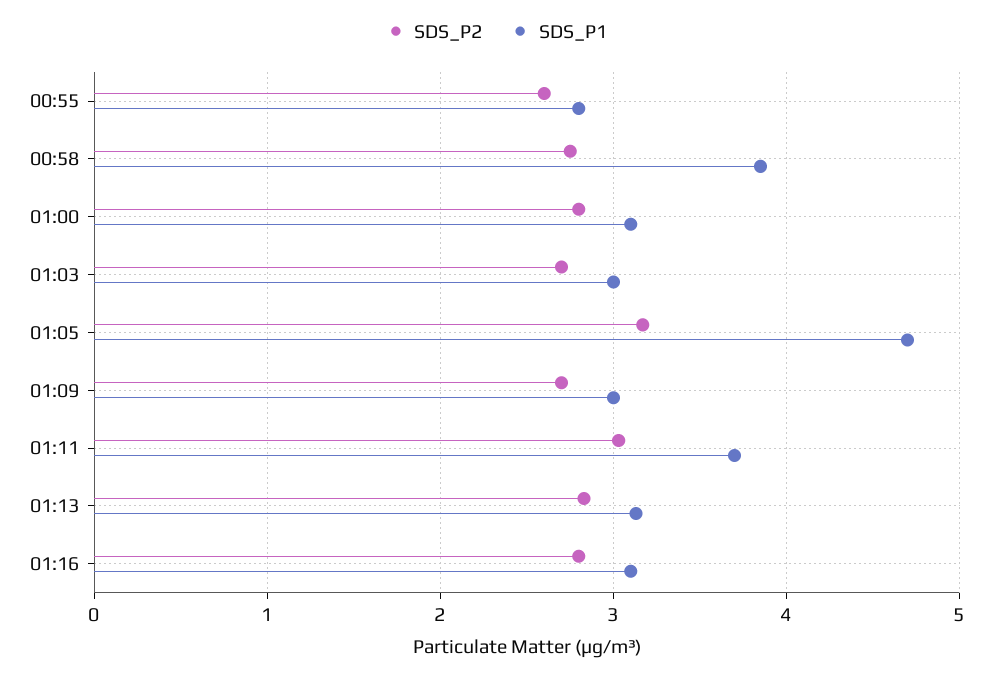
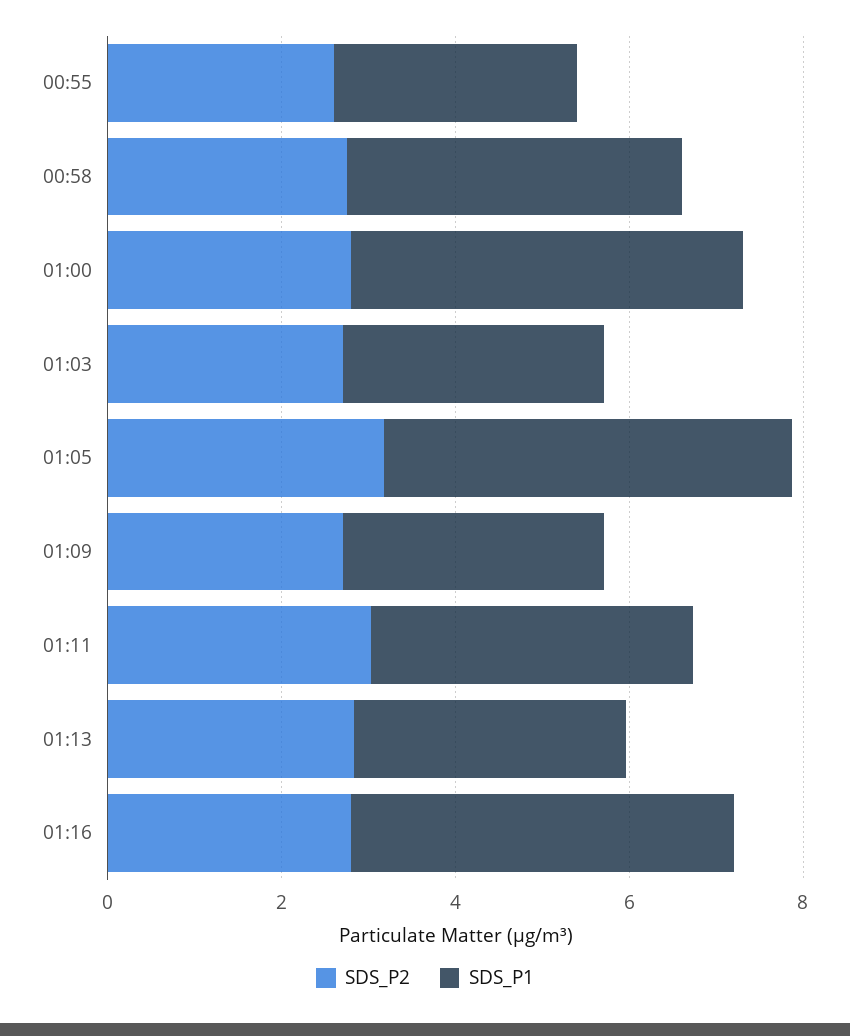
SDS_P1, 01:00: 3.1 -> 4.5
SDS_P1, 01:16: 3.1 -> 4.5

